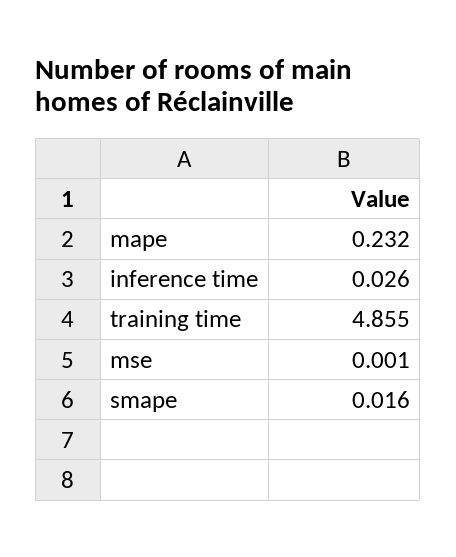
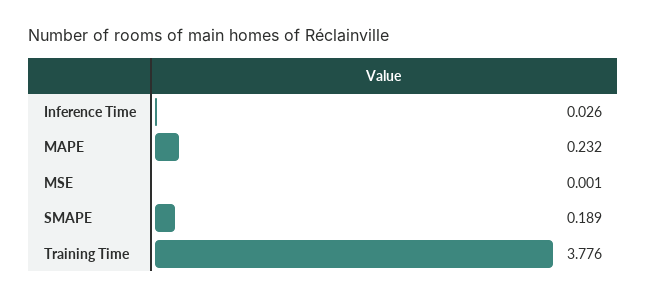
training time: 4.855 -> 3.776
smape: 0.016 -> 0.189

